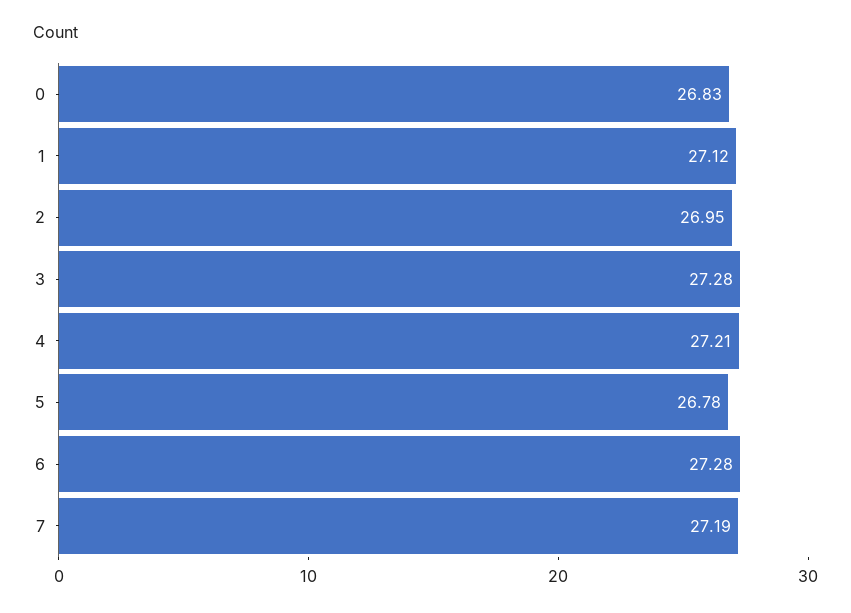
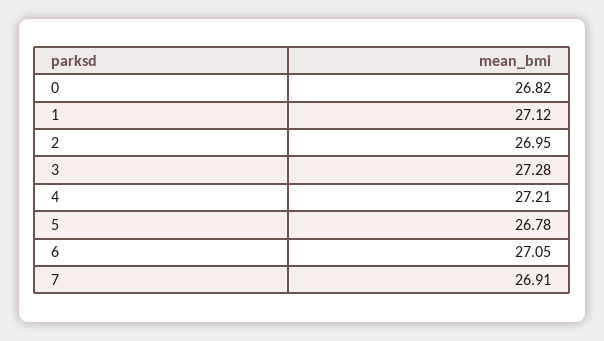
0: 26.83 -> 26.82
6: 27.28 -> 27.05
7: 27.19 -> 26.91

